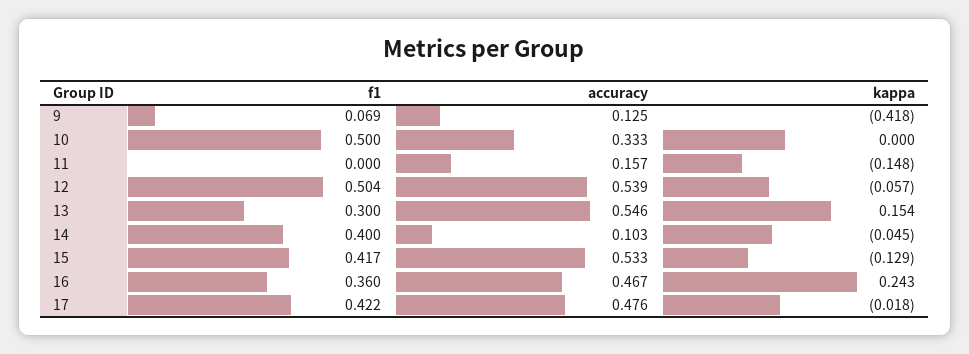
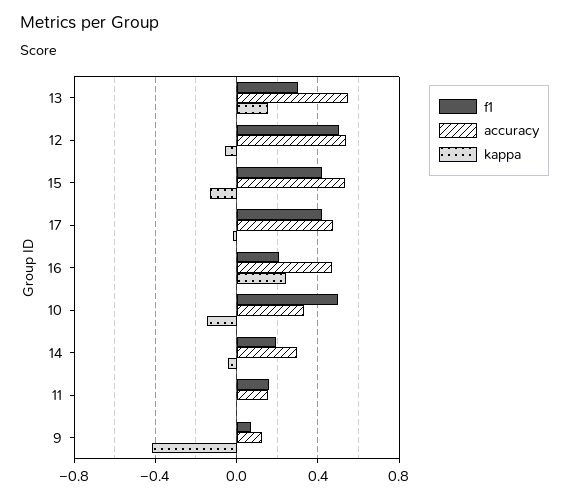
kappa, 10: 0 -> -0.15
f1, 11: 0 -> 0.15
kappa, 11: -0.148 -> 0
f1, 14: 0.4 -> 0.2
accuracy, 14: 0.103 -> 0.3
f1, 16: 0.36 -> 0.2

